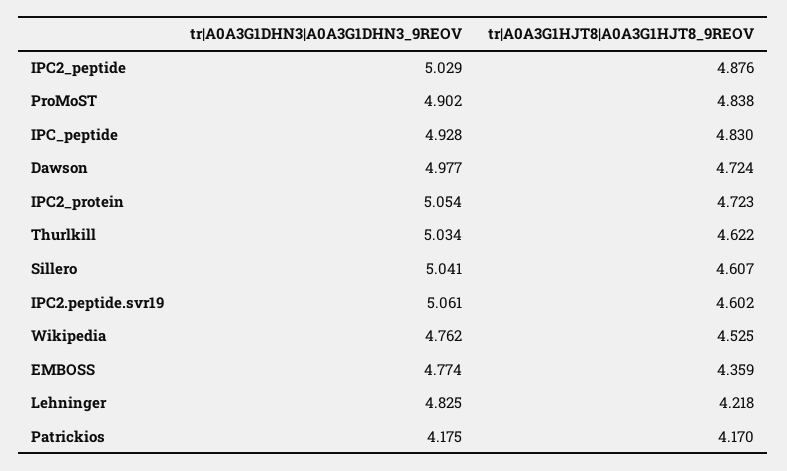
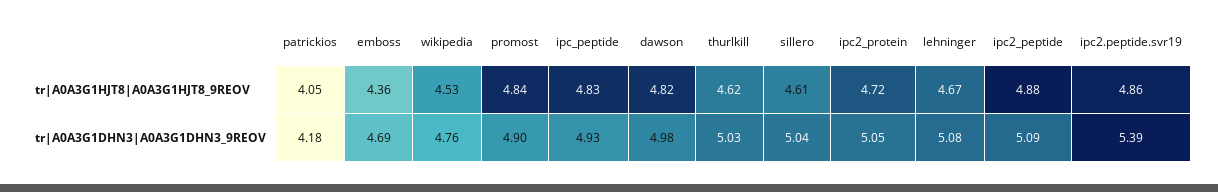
tr|A0A3G1DHN3|A0A3G1DHN3_9REOV, IPC2_peptide: 5.029 -> 5.09
tr|A0A3G1HJT8|A0A3G1HJT8_9REOV, Dawson: 4.724 -> 4.82
tr|A0A3G1DHN3|A0A3G1DHN3_9REOV, IPC2.peptide.svr19: 5.061 -> 5.39
tr|A0A3G1HJT8|A0A3G1HJT8_9REOV, IPC2.peptide.svr19: 4.602 -> 4.86
tr|A0A3G1DHN3|A0A3G1DHN3_9REOV, EMBOSS: 4.774 -> 4.69
tr|A0A3G1DHN3|A0A3G1DHN3_9REOV, Lehninger: 4.825 -> 5.08
tr|A0A3G1HJT8|A0A3G1HJT8_9REOV, Lehninger: 4.218 -> 4.67
tr|A0A3G1HJT8|A0A3G1HJT8_9REOV, Patrickios: 4.17 -> 4.05

